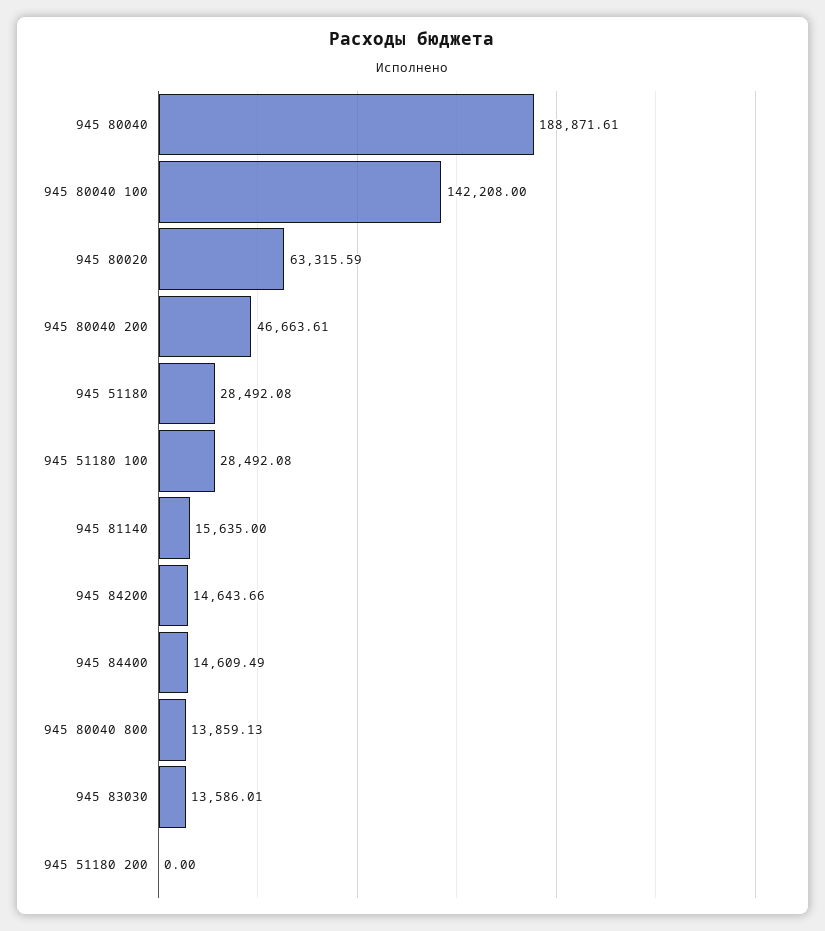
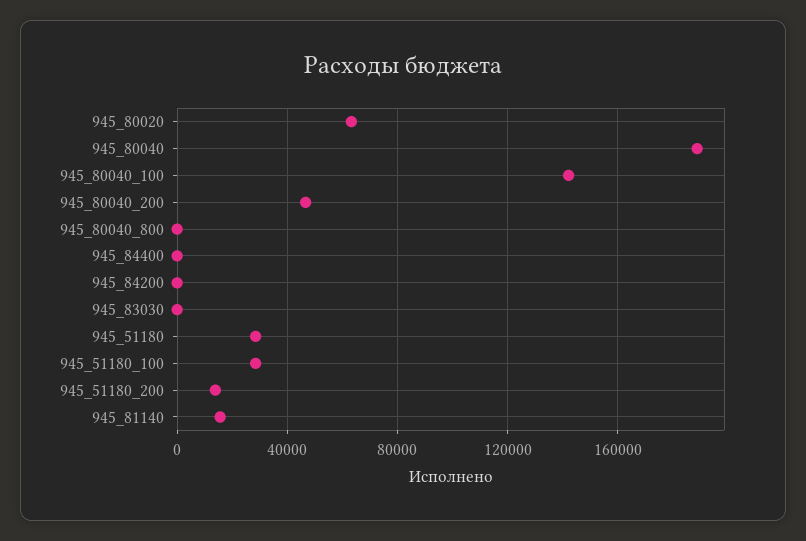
945 84200: 14643.66 -> 0
945 84400: 14609.49 -> 0
945 80040 800: 13859.13 -> 0
945 83030: 13586.01 -> 0
945 51180 200: 0 -> 15000

